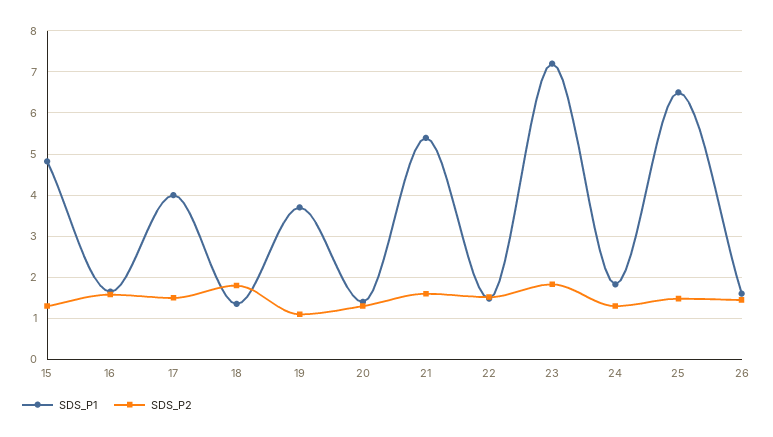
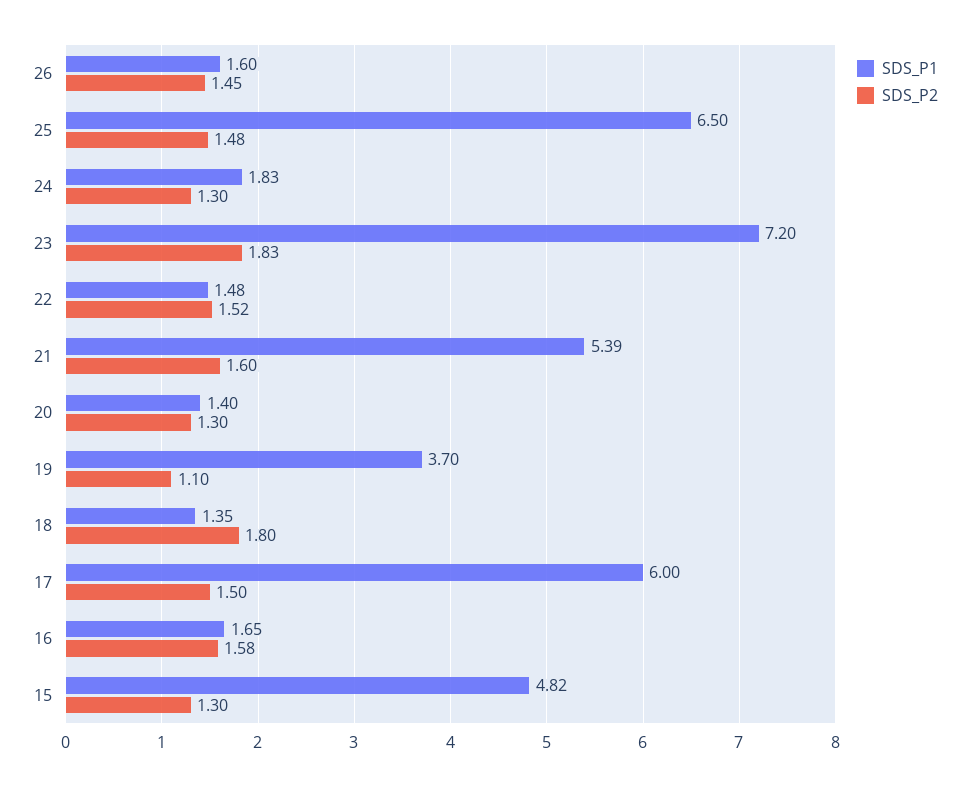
SDS_P1, 17: 4 -> 6

